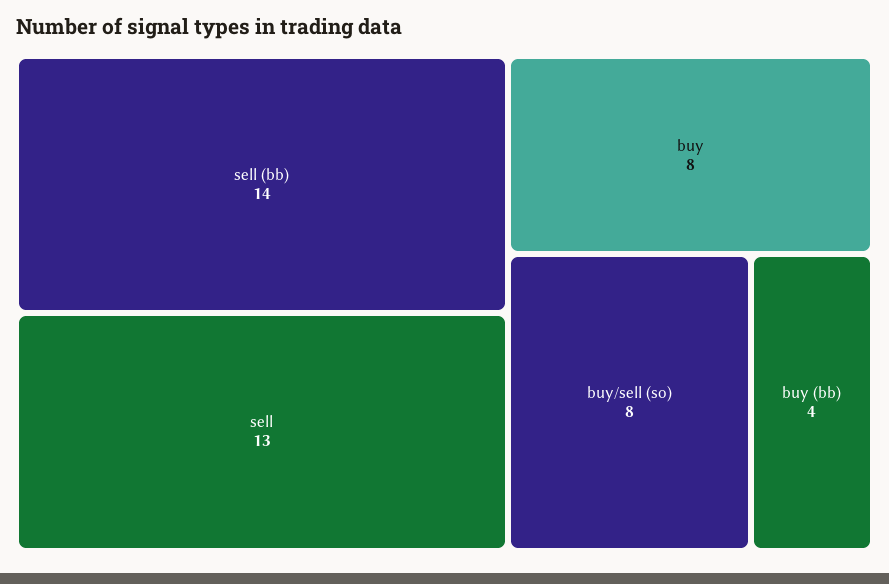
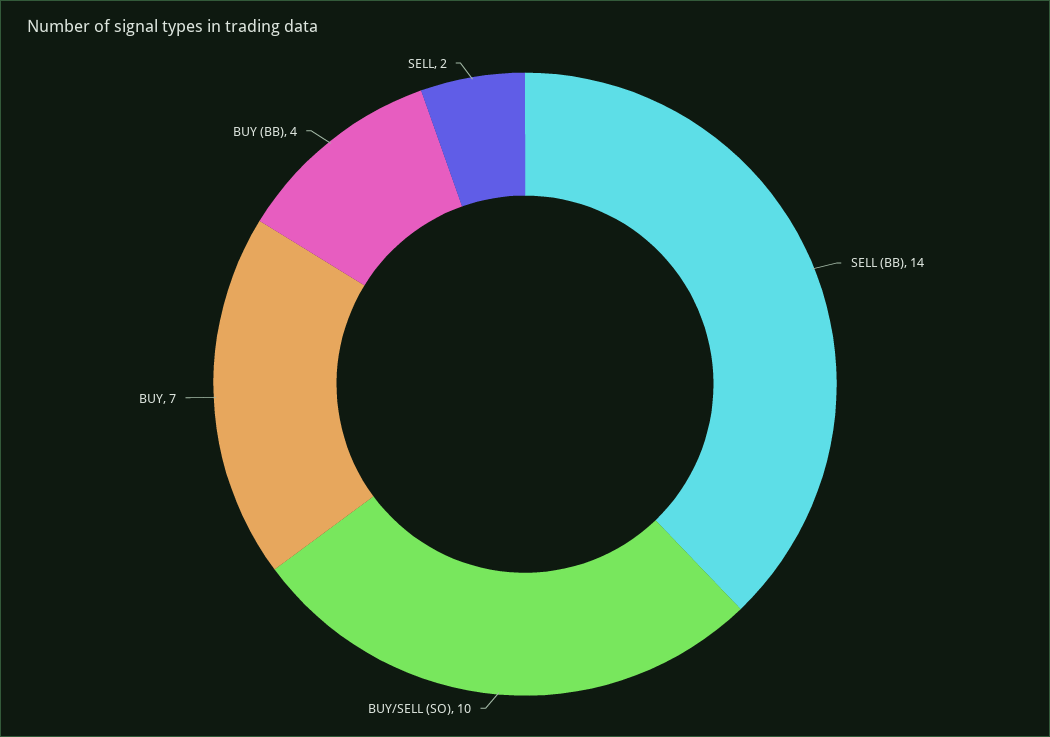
sell: 13 -> 2
buy: 8 -> 7
buy/sell (so): 8 -> 10

